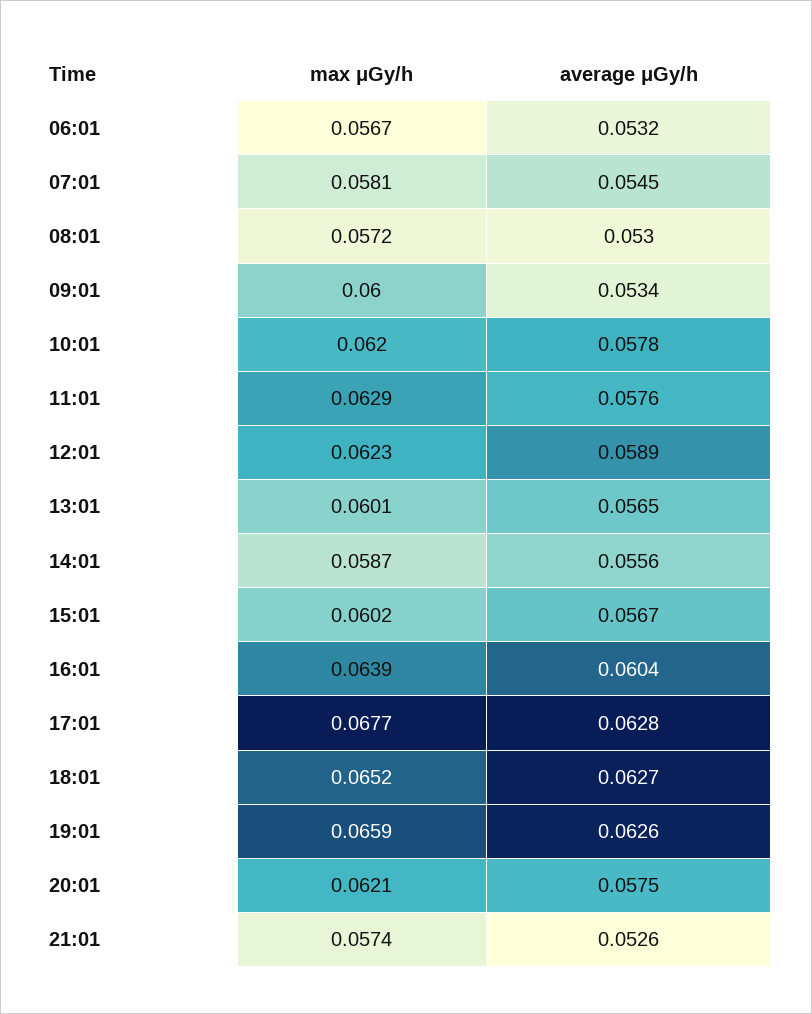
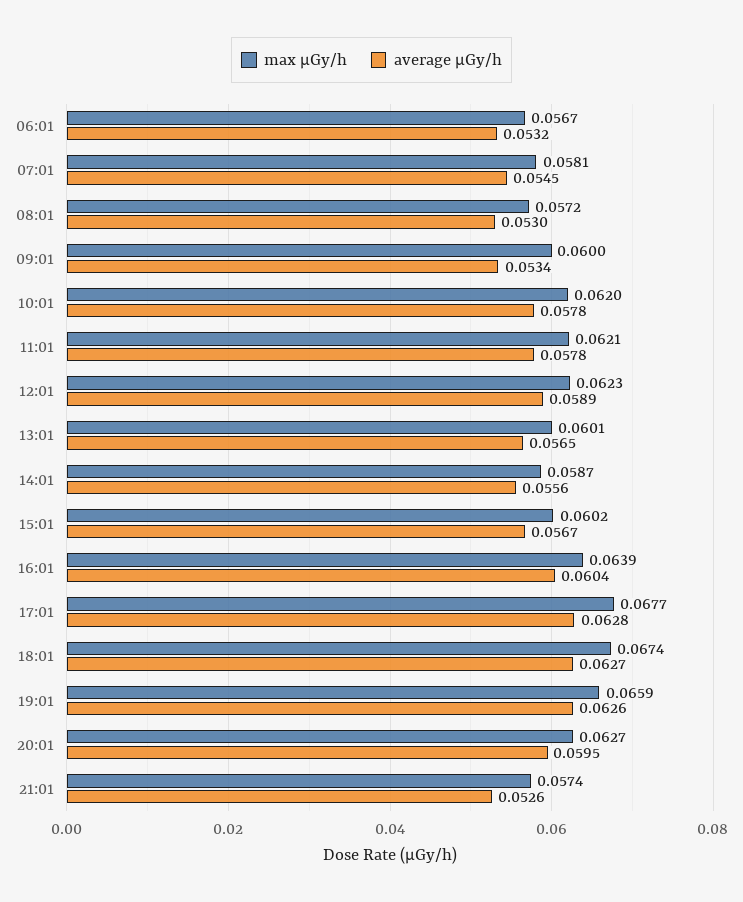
max μGy/h, 11:01: 0.0629 -> 0.0621
average μGy/h, 11:01: 0.0576 -> 0.0578
max μGy/h, 18:01: 0.0652 -> 0.0674
max μGy/h, 20:01: 0.0621 -> 0.0627
average μGy/h, 20:01: 0.0575 -> 0.0595

